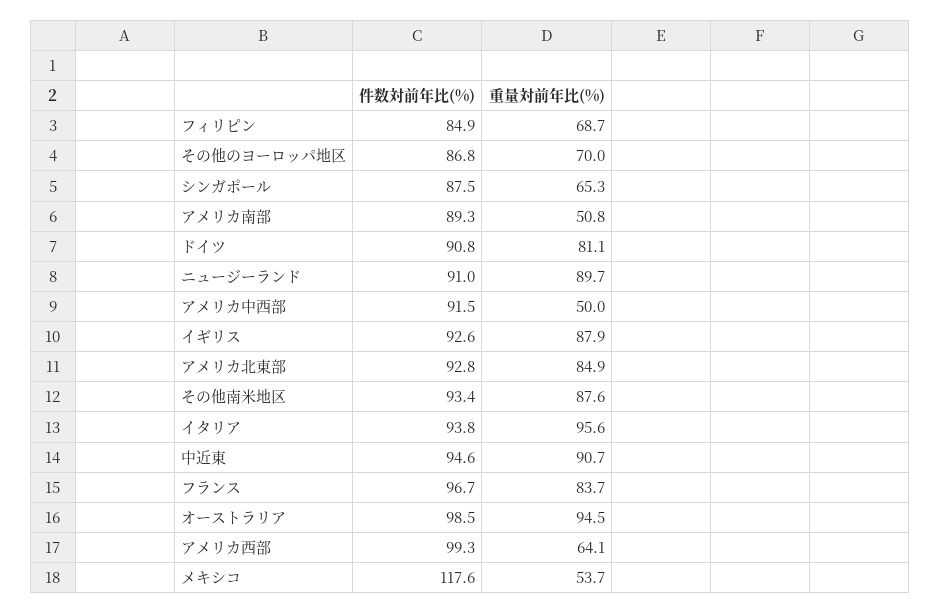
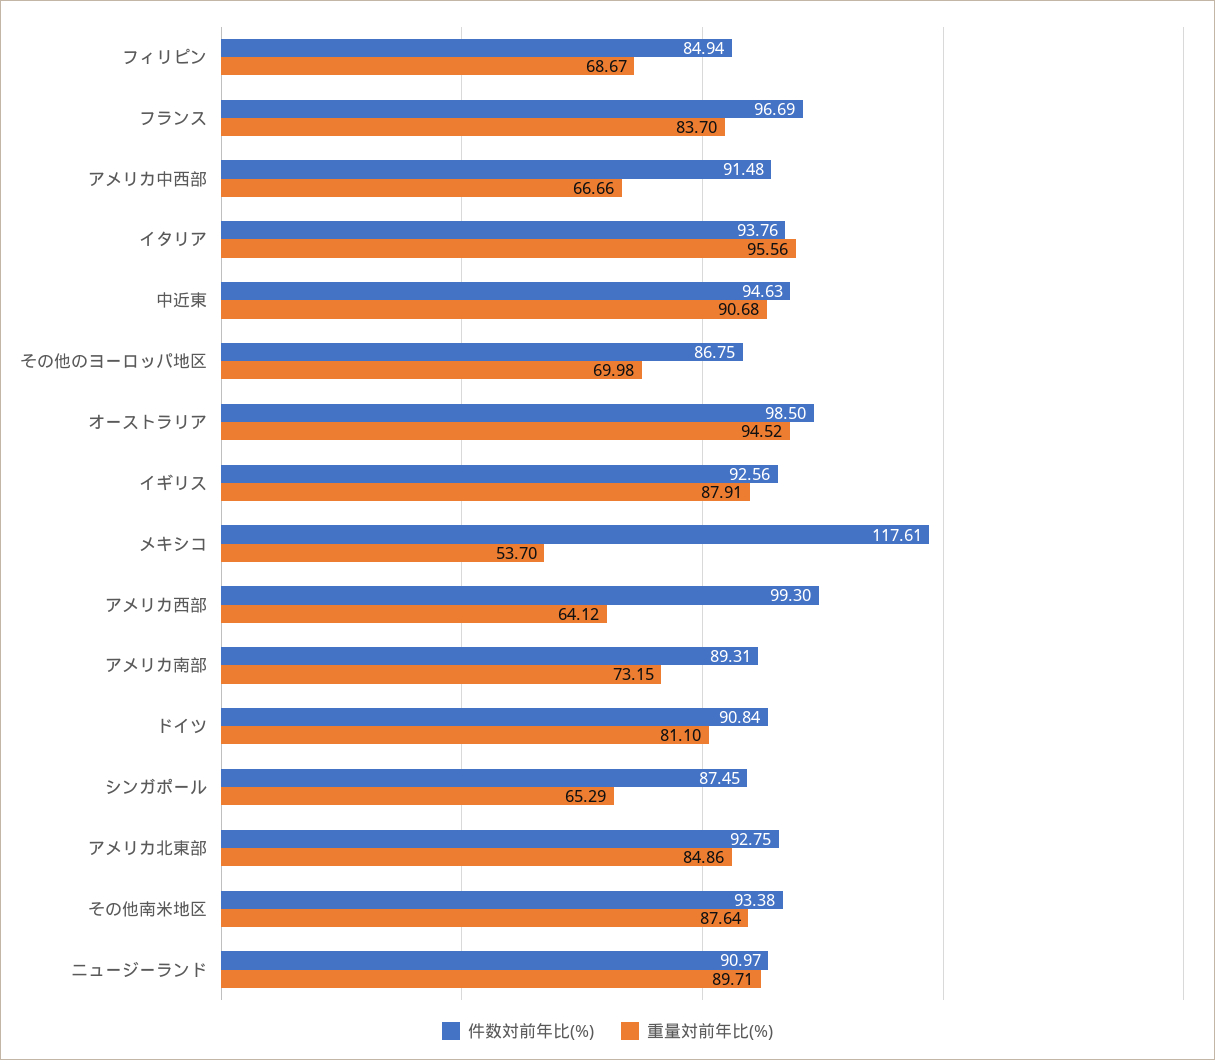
重量対前年比(%), アメリカ南部: 50.8 -> 73.15
重量対前年比(%), アメリカ中西部: 50 -> 66.66

